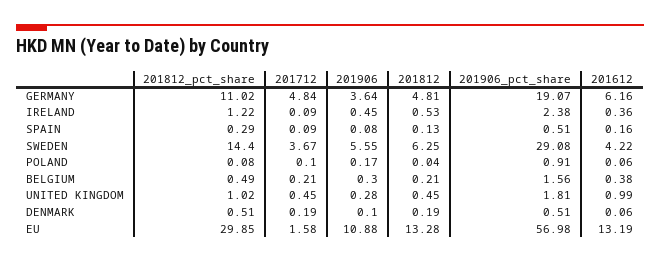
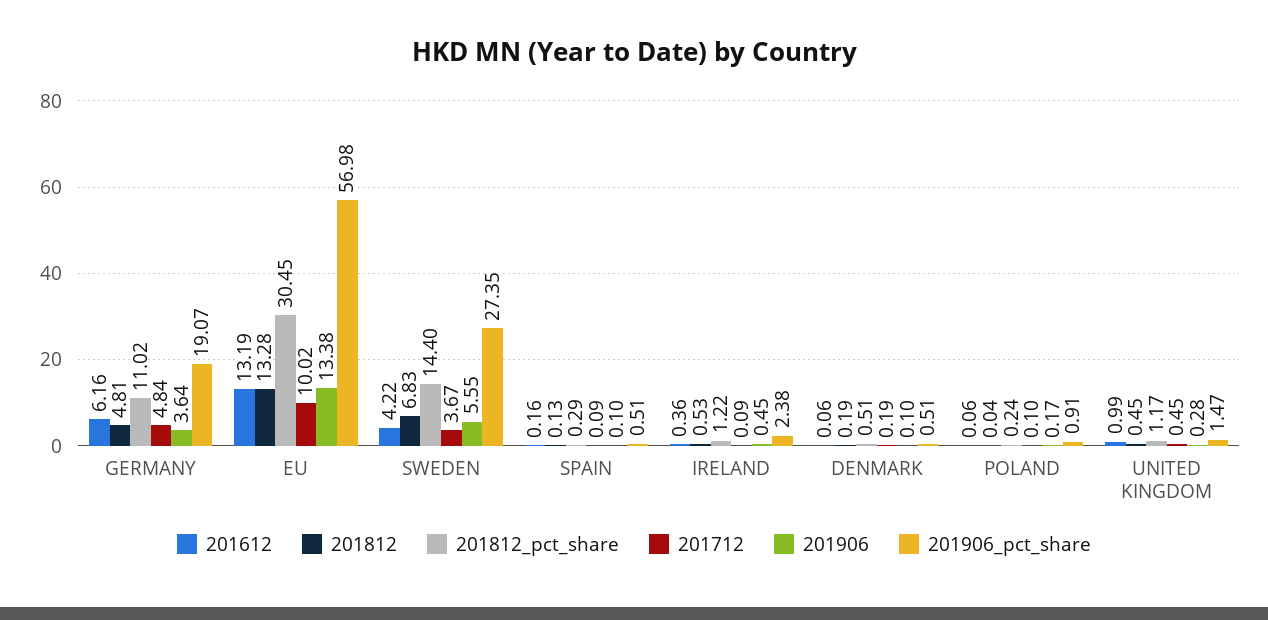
201906, SPAIN: 0.08 -> 0.1
201812, SWEDEN: 6.25 -> 6.83
201906_pct_share, SWEDEN: 29.08 -> 27.35
201812_pct_share, POLAND: 0.08 -> 0.24
201812_pct_share, BELGIUM: 0.49 -> none
201712, BELGIUM: 0.21 -> none
201906, BELGIUM: 0.3 -> none
201812, BELGIUM: 0.21 -> none
201906_pct_share, BELGIUM: 1.56 -> none
201612, BELGIUM: 0.38 -> none
201812_pct_share, UNITED KINGDOM: 1.02 -> 1.17
201906_pct_share, UNITED KINGDOM: 1.81 -> 1.47
201812_pct_share, EU: 29.85 -> 30.45
201712, EU: 1.58 -> 10.02
201906, EU: 10.88 -> 13.38

